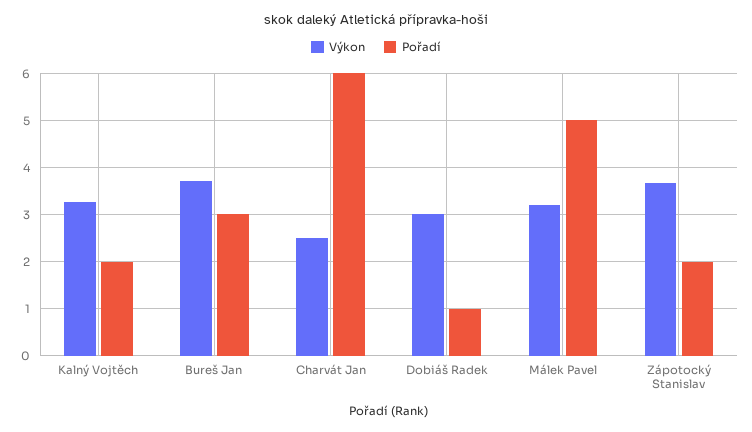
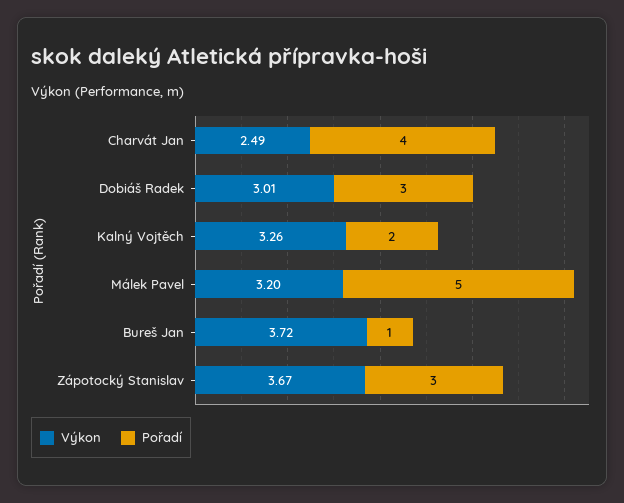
Pořadí, Bureš Jan: 3 -> 1
Pořadí, Charvát Jan: 6 -> 4
Pořadí, Dobiáš Radek: 1 -> 3
Pořadí, Zápotocký Stanislav: 2 -> 3

